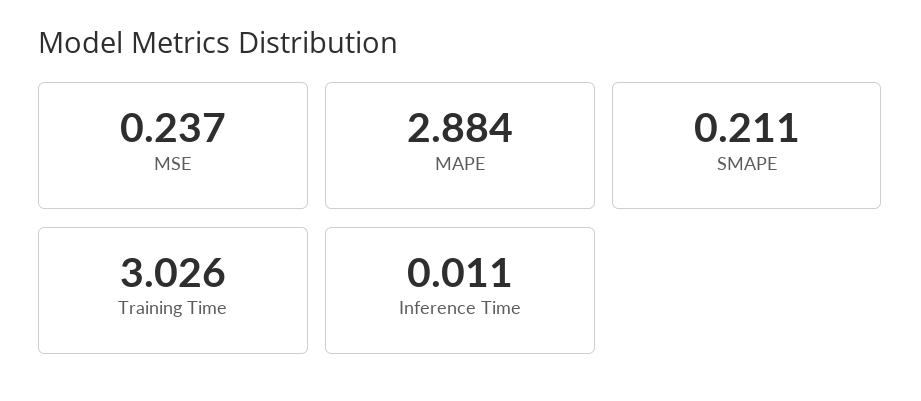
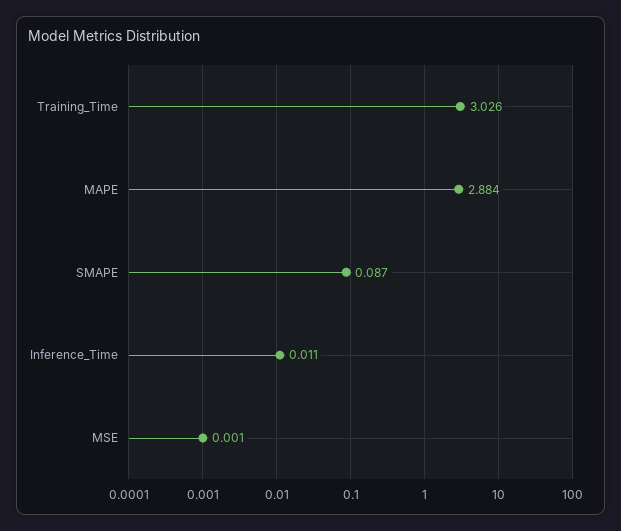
MSE: 0.237 -> 0.001
SMAPE: 0.211 -> 0.087

